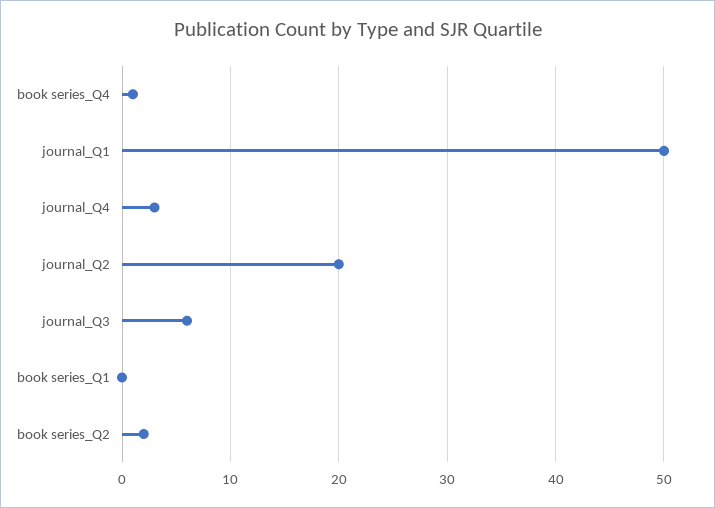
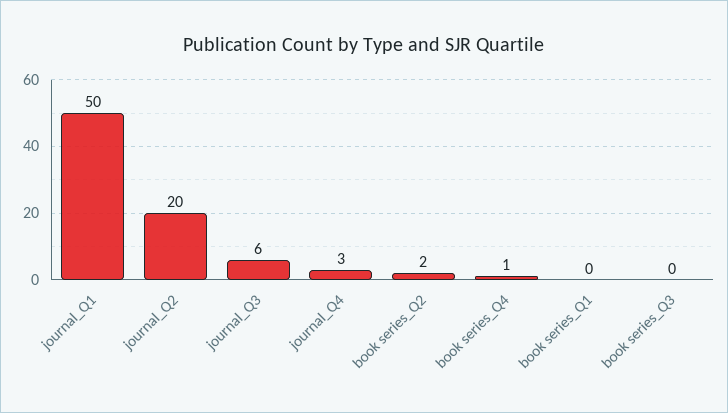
book series_Q3: none -> 0

